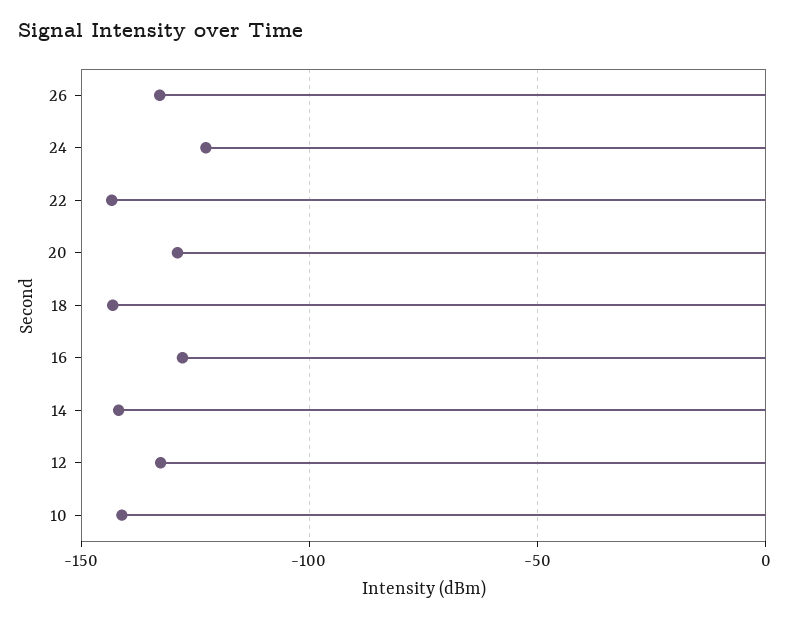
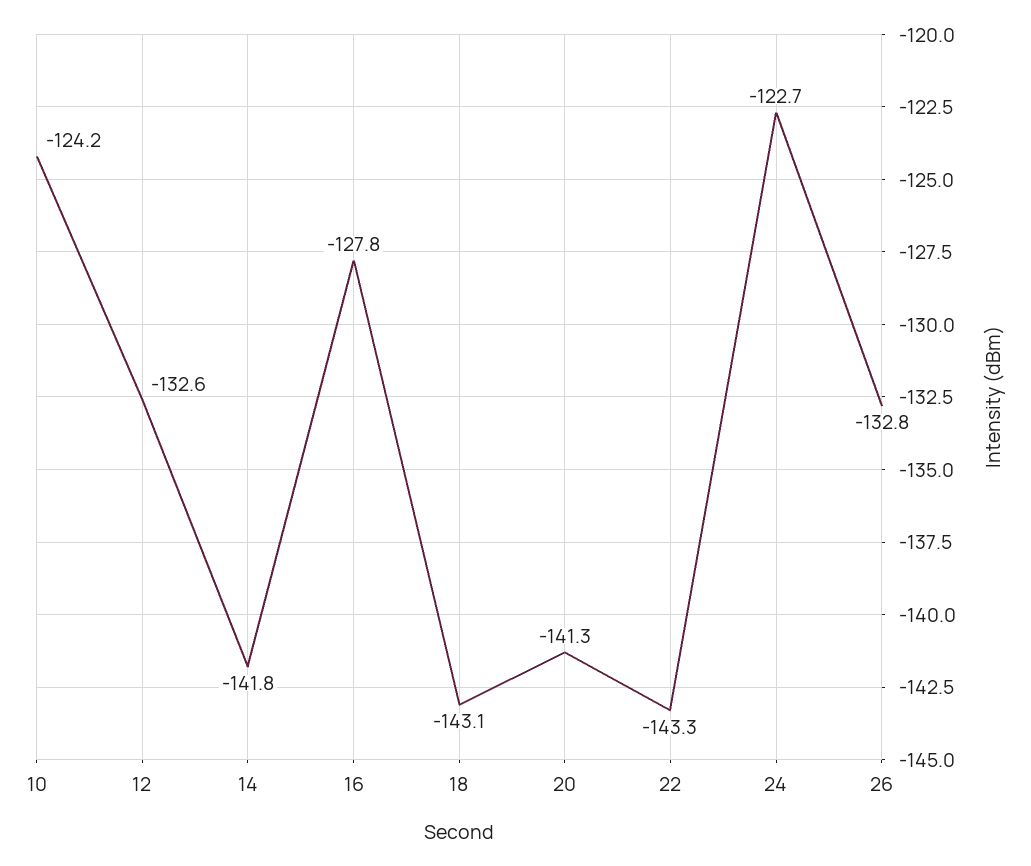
20: -130 -> -141.3
10: -140 -> -124.2

